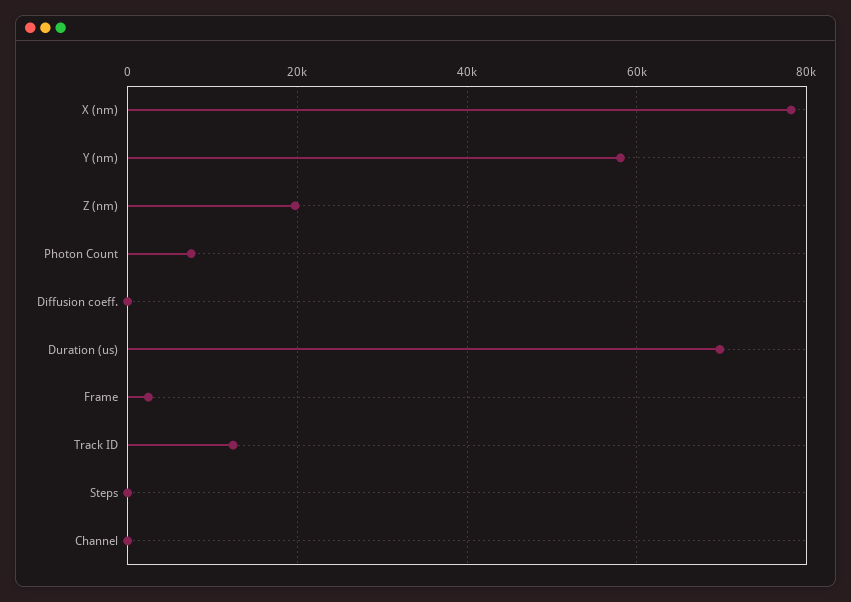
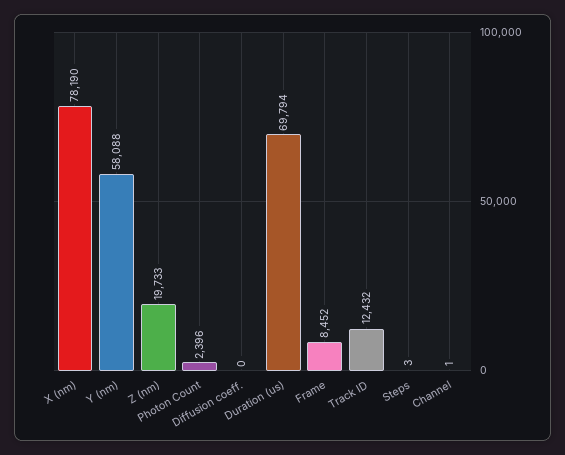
Photon Count: 8000 -> 2396
Frame: 2000 -> 8452

